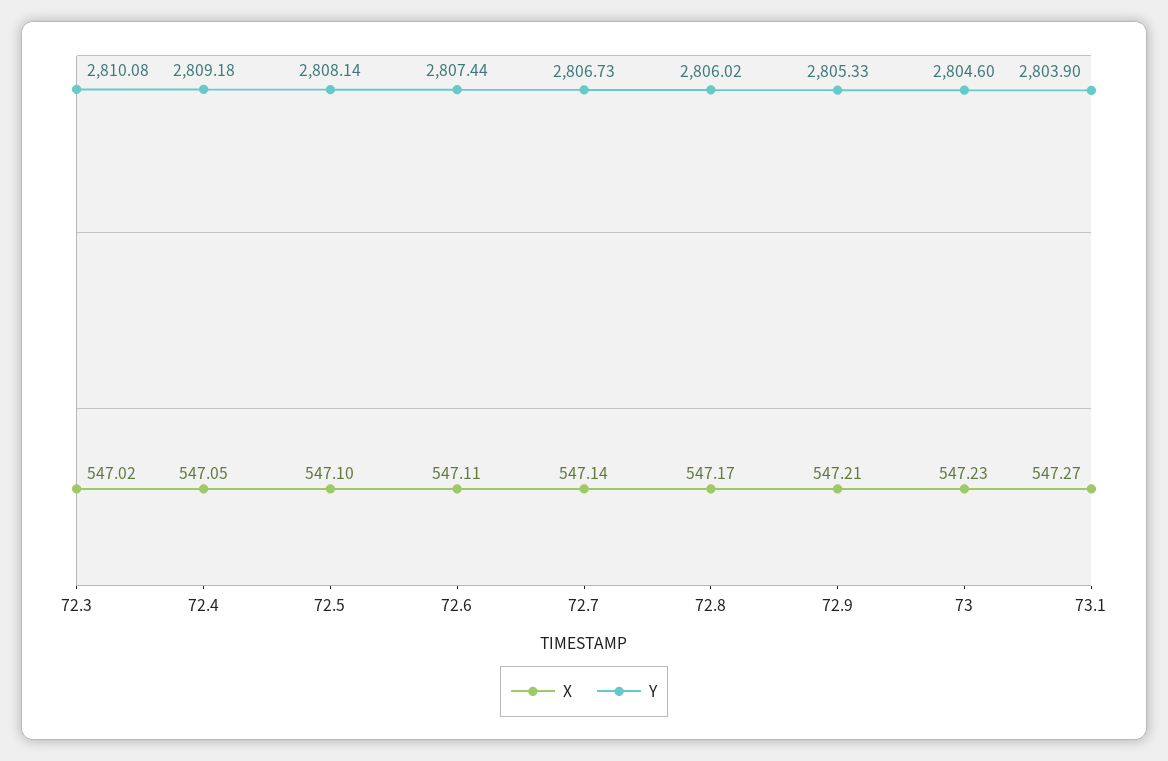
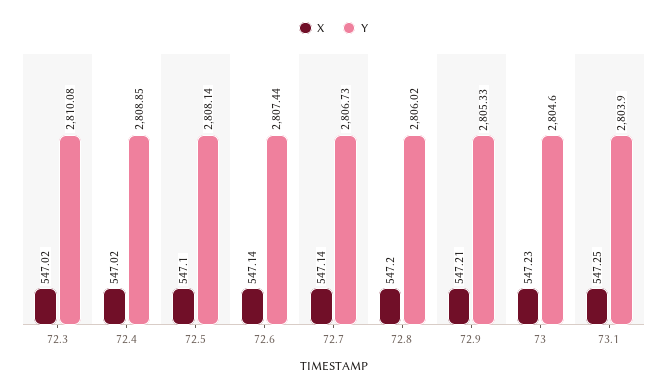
X, 72.4: 547.05 -> 547.02
Y, 72.4: 2809.18 -> 2808.85
X, 72.6: 547.11 -> 547.14
X, 72.8: 547.17 -> 547.2
X, 73.1: 547.27 -> 547.25

